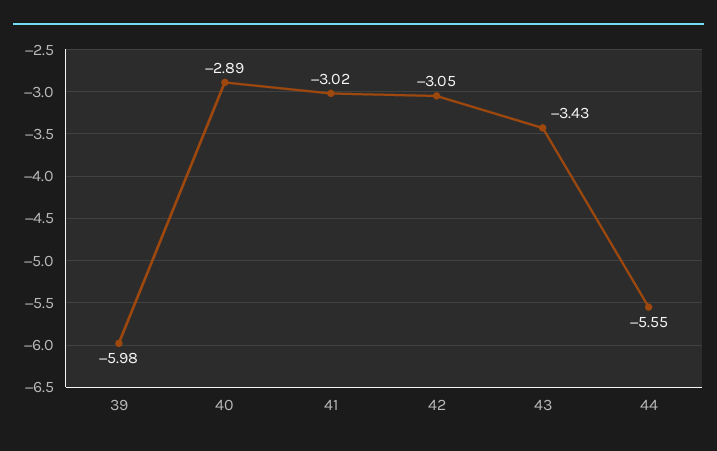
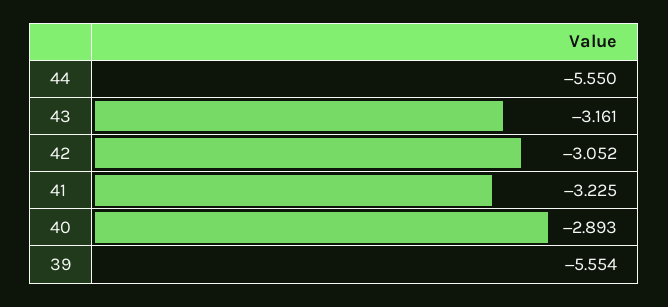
39: -5.98 -> -5.554
41: -3.02 -> -3.225
43: -3.43 -> -3.161

